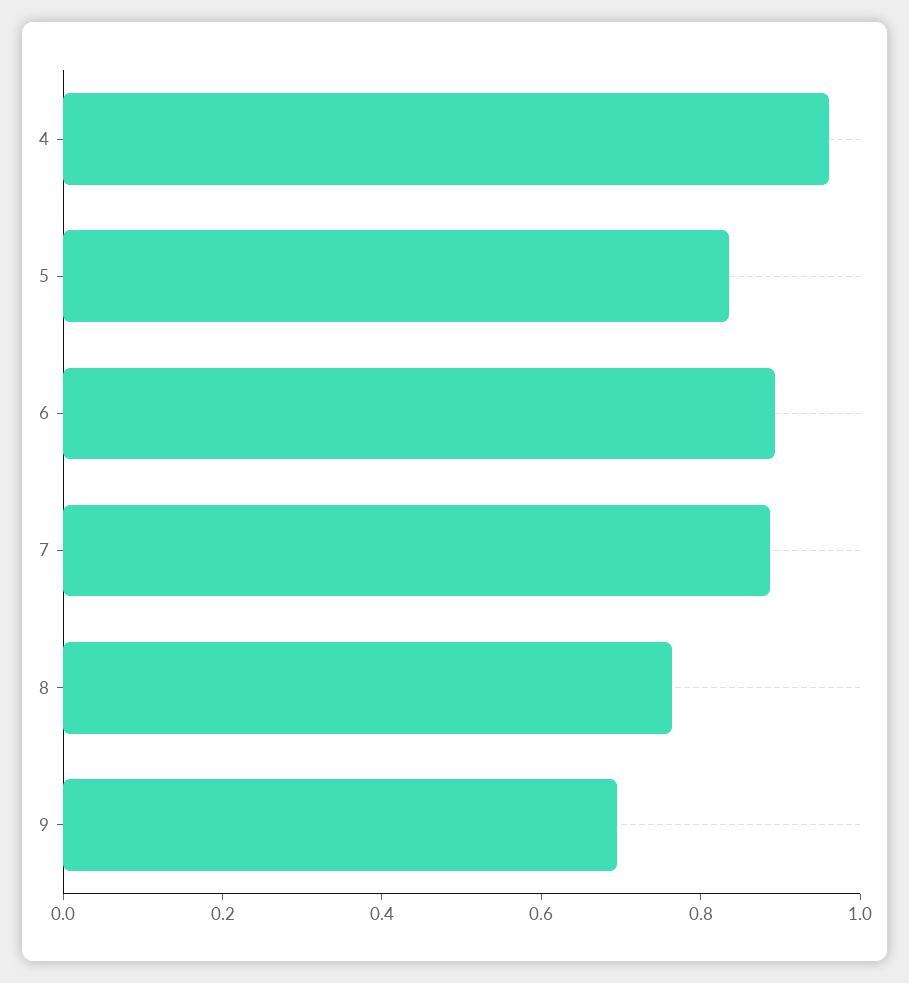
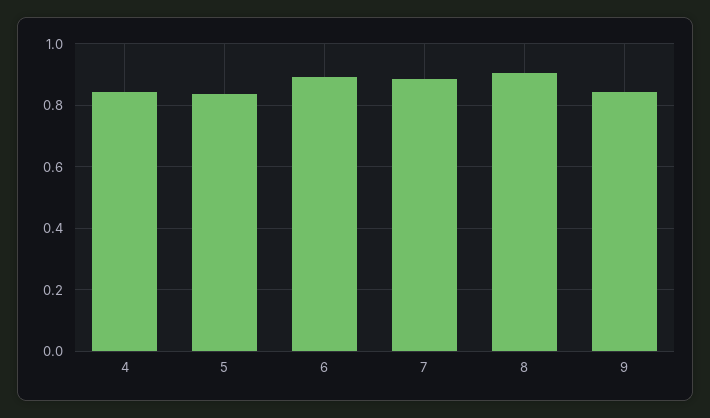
4: 0.95 -> 0.84
8: 0.75 -> 0.9
9: 0.7 -> 0.84

